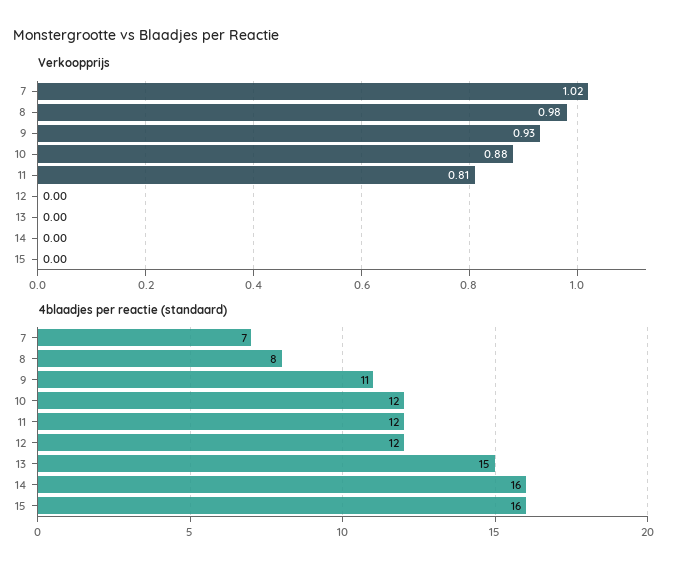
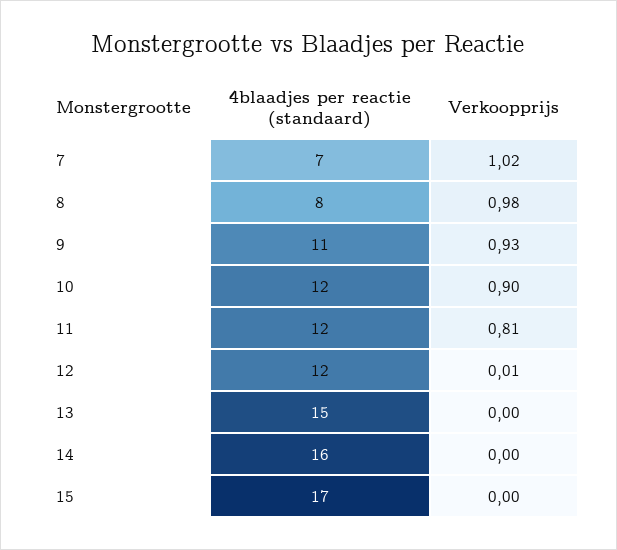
Verkoopprijs, 10: 0.88 -> 0.9
Verkoopprijs, 12: 0 -> 0.01
4blaadjes per reactie (standaard), 15: 16 -> 17

